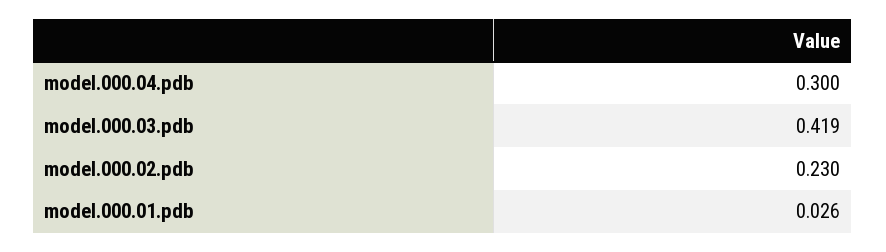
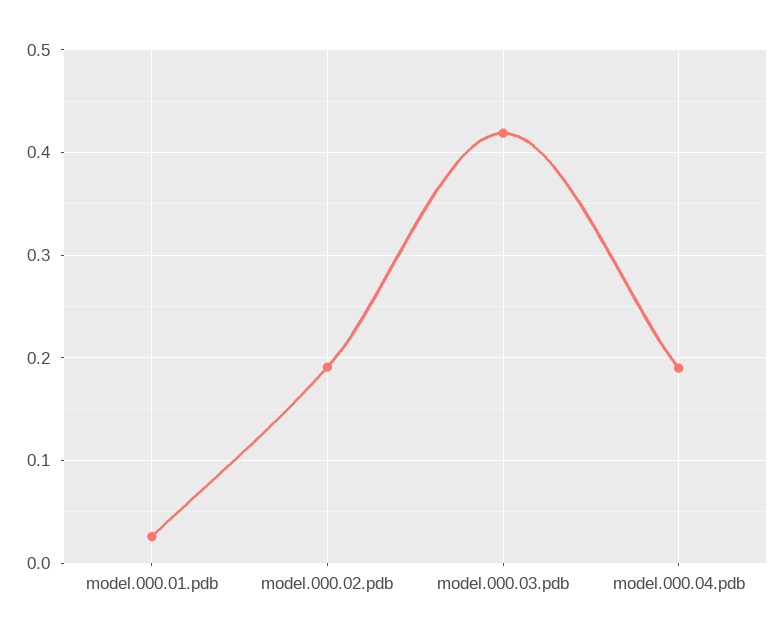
model.000.04.pdb: 0.3 -> 0.19
model.000.02.pdb: 0.23 -> 0.19

